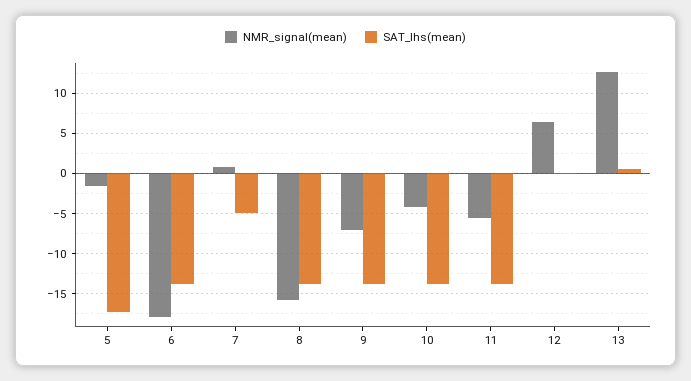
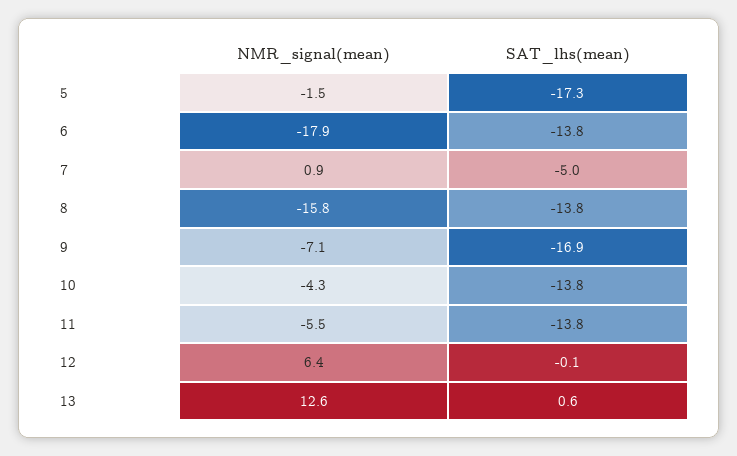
SAT_lhs(mean), 9: -14 -> -16.9

